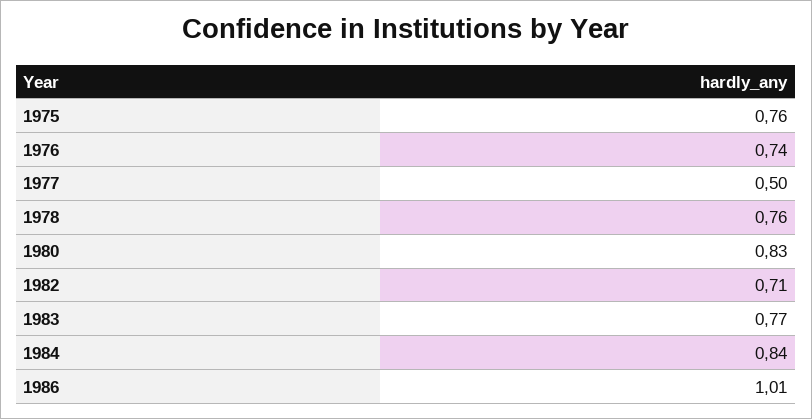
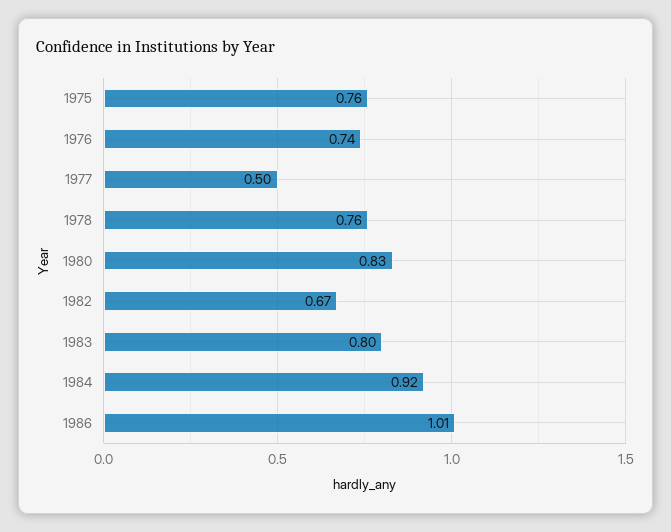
1982: 0.71 -> 0.67
1983: 0.77 -> 0.8
1984: 0.84 -> 0.92

